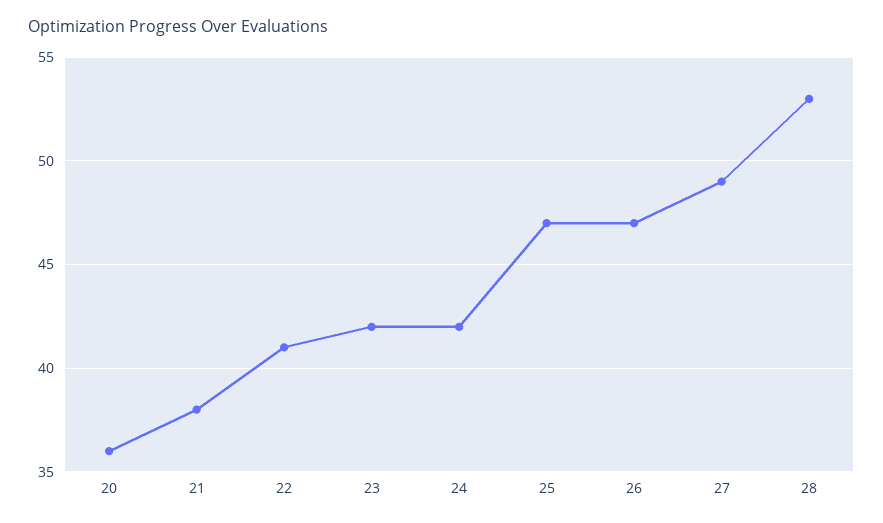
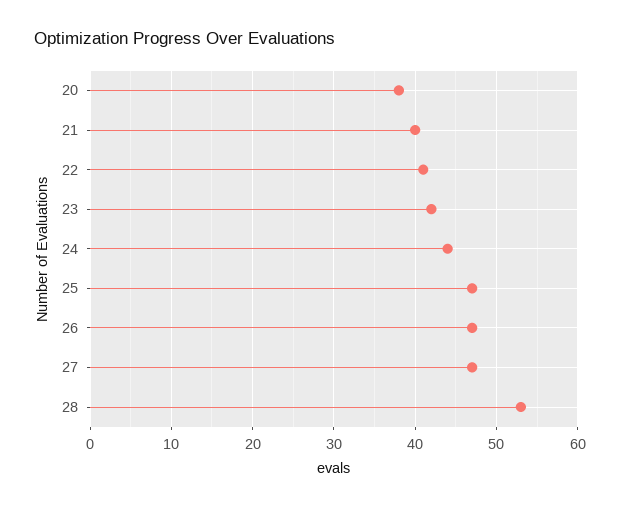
20: 36 -> 38
21: 38 -> 40
24: 42 -> 44
27: 49 -> 47

